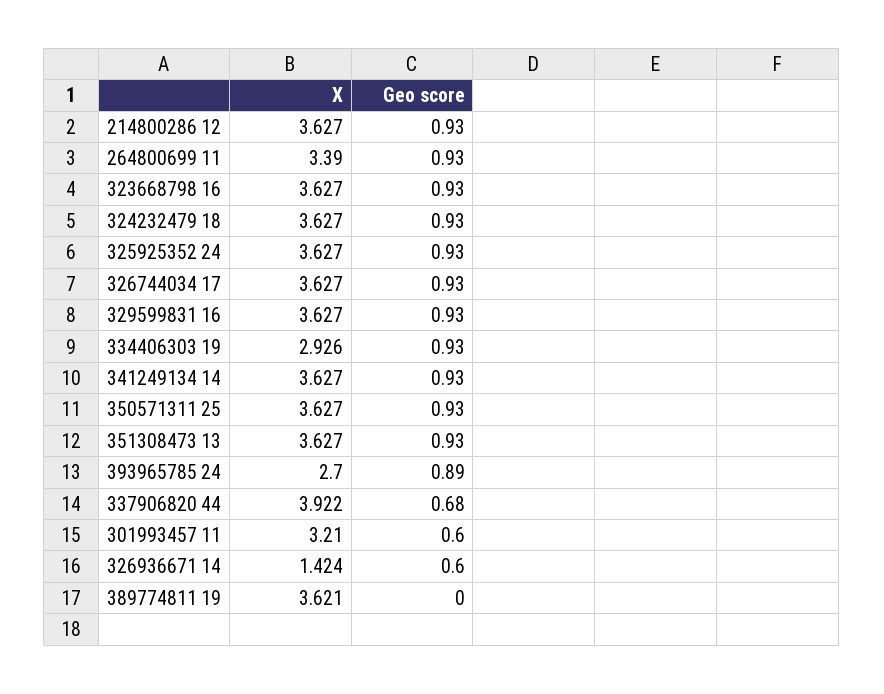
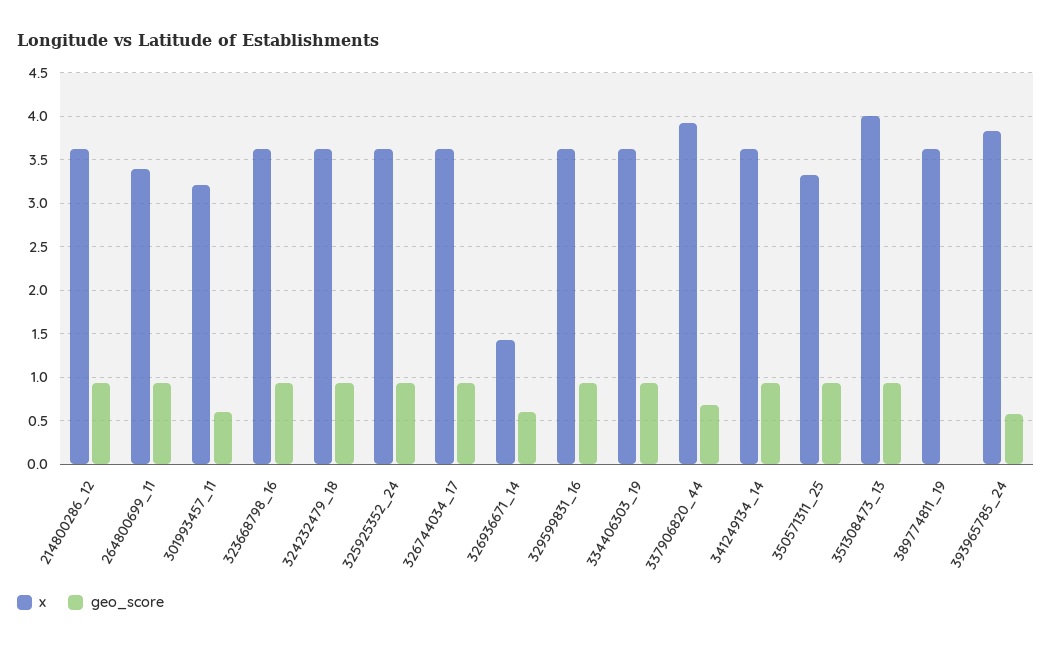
X, 334406303 19: 2.926 -> 3.6
X, 350571311 25: 3.627 -> 3.3
X, 351308473 13: 3.627 -> 4
X, 393965785 24: 2.7 -> 3.8
Geo score, 393965785 24: 0.89 -> 0.6

